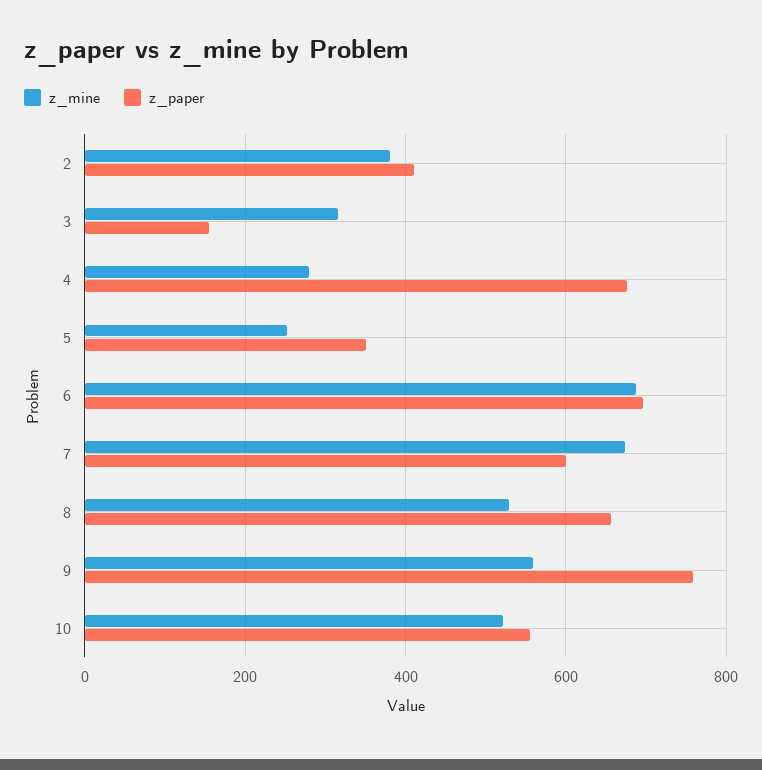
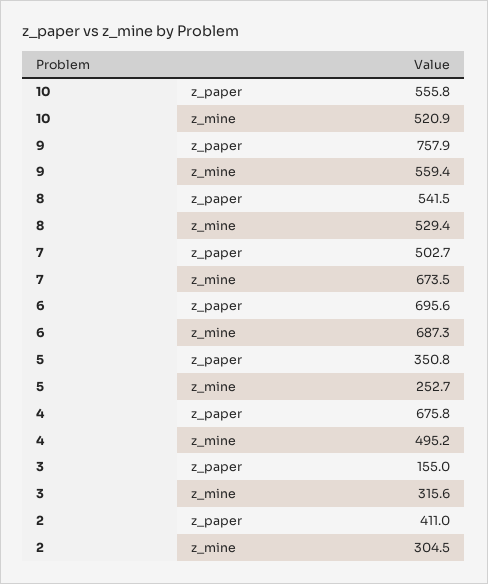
z_mine, 2: 380 -> 304.5
z_mine, 4: 280 -> 495.2
z_paper, 7: 600 -> 502.7
z_paper, 8: 660 -> 541.5

